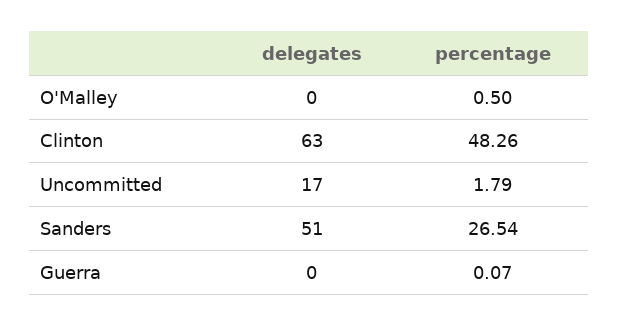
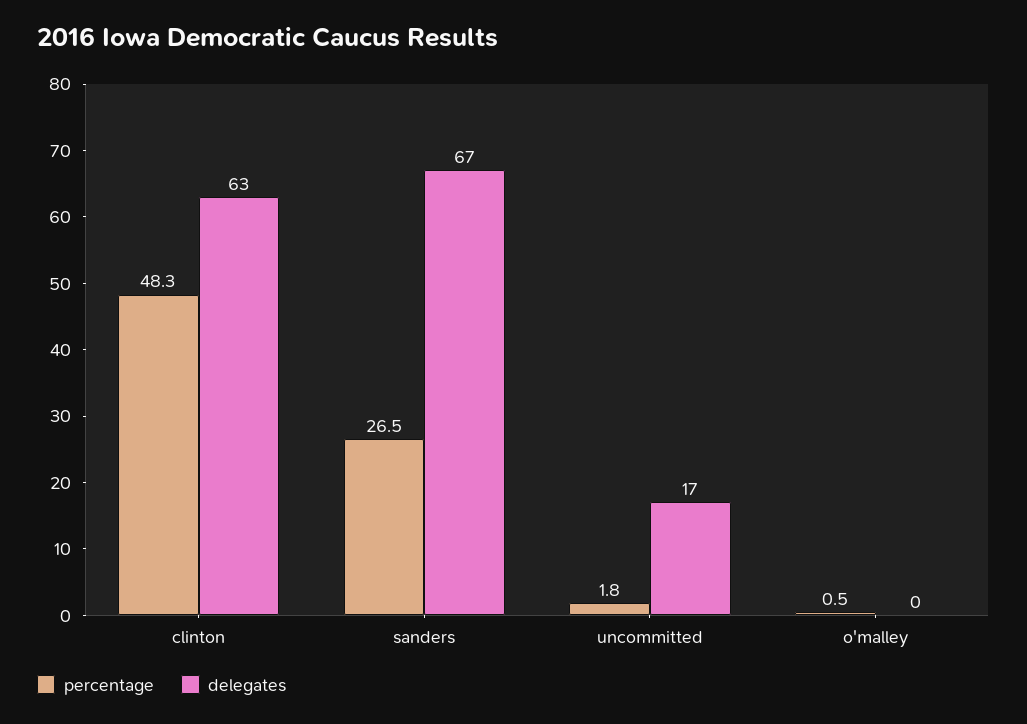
delegates, Sanders: 51 -> 67
delegates, Guerra: 0 -> none
percentage, Guerra: 0.07 -> none

